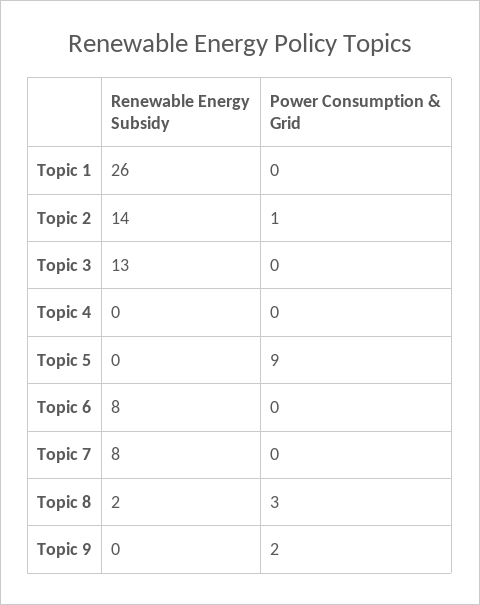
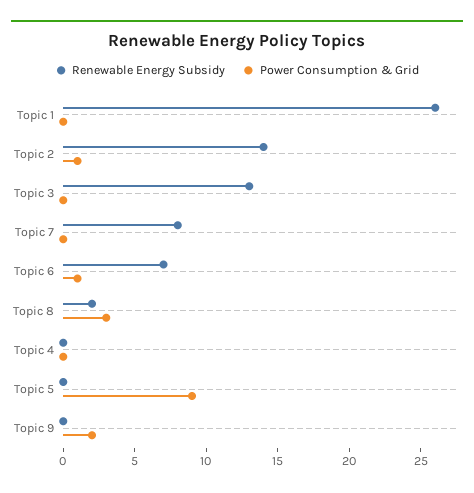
Renewable Energy Subsidy, Topic 6: 8 -> 7
Power Consumption & Grid, Topic 6: 0 -> 1

